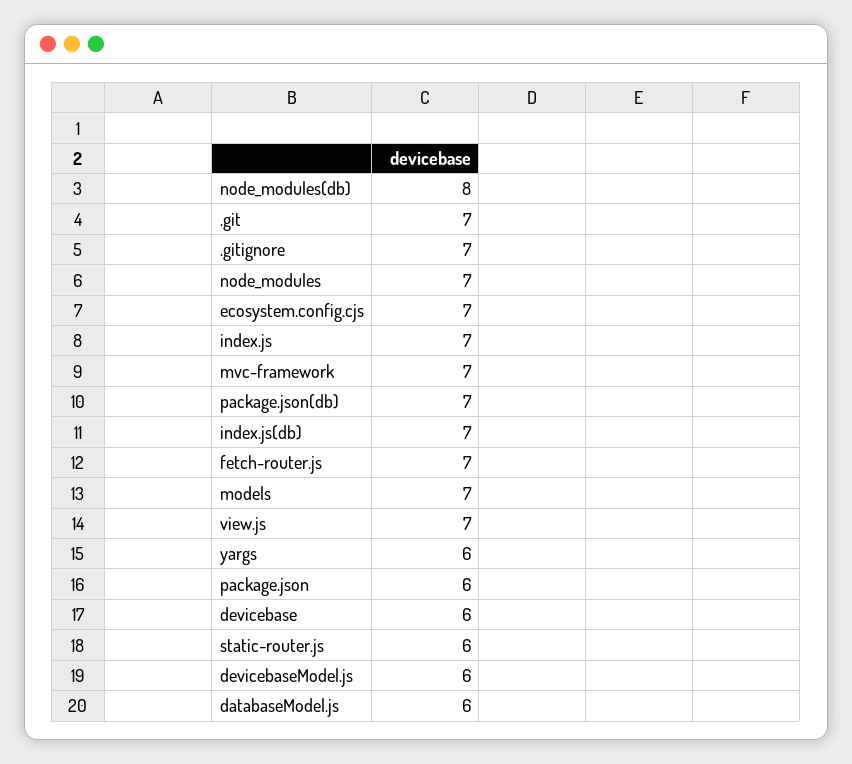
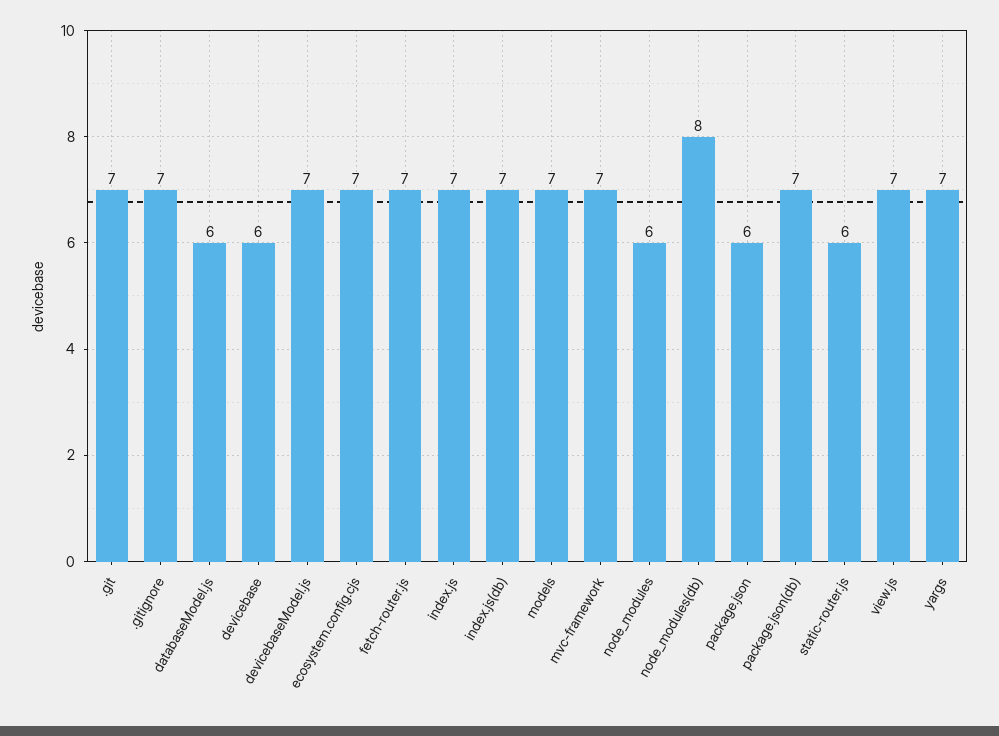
node_modules: 7 -> 6
yargs: 6 -> 7
devicebaseModel.js: 6 -> 7

